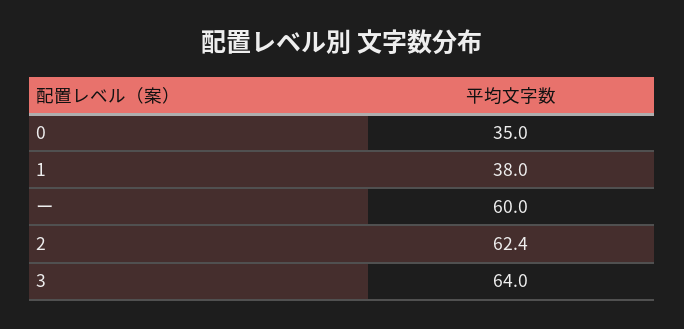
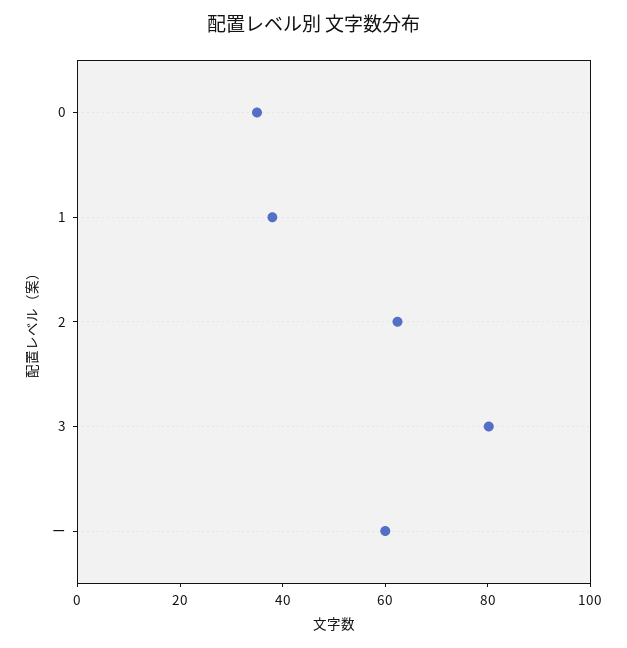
3: 64 -> 80

